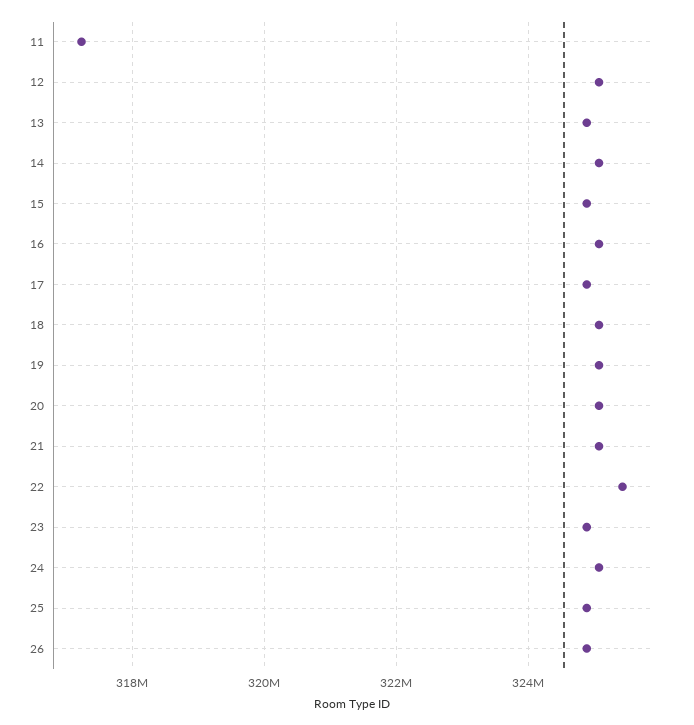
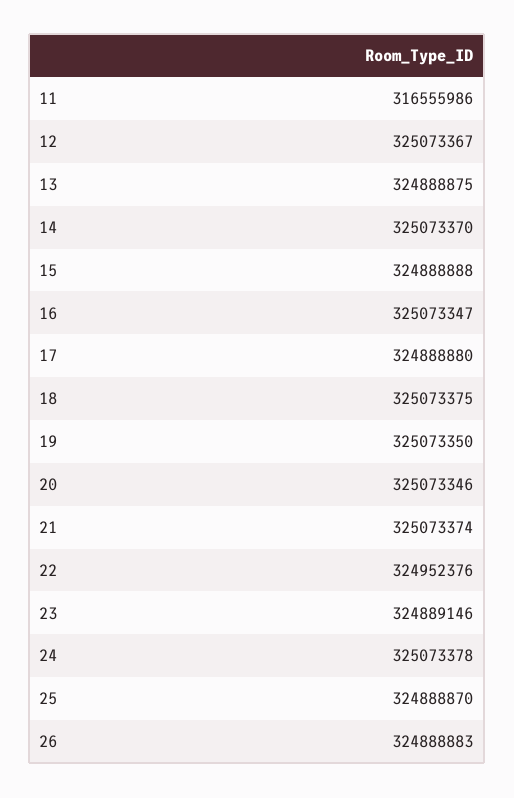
11: 317200000 -> 316555986
22: 325400000 -> 324952376

